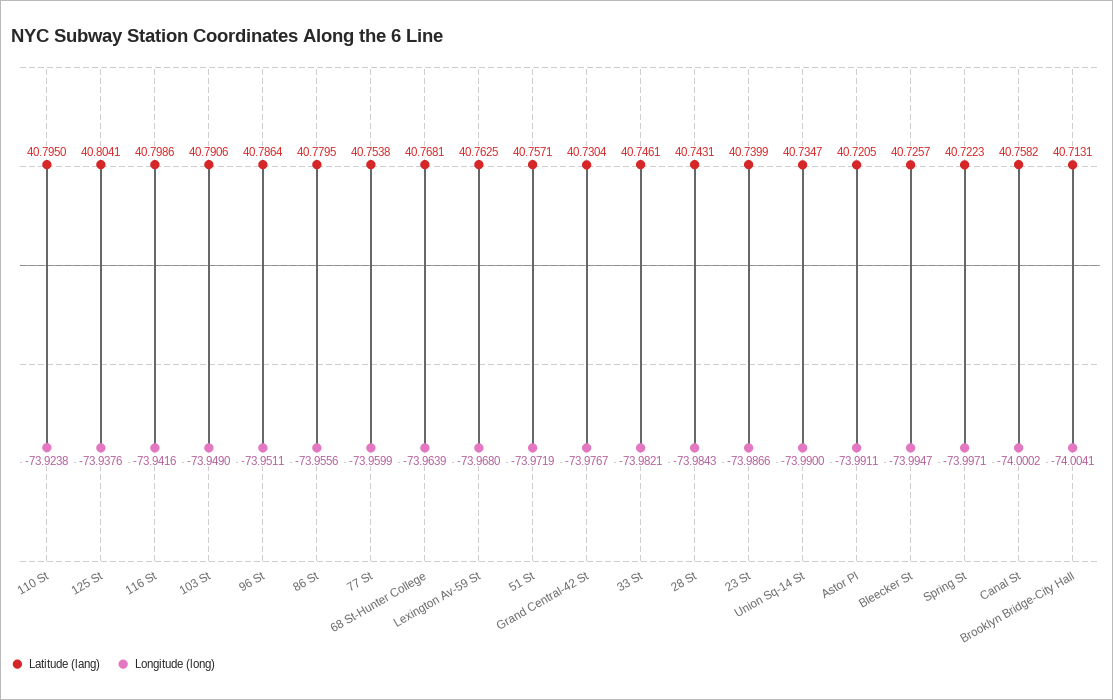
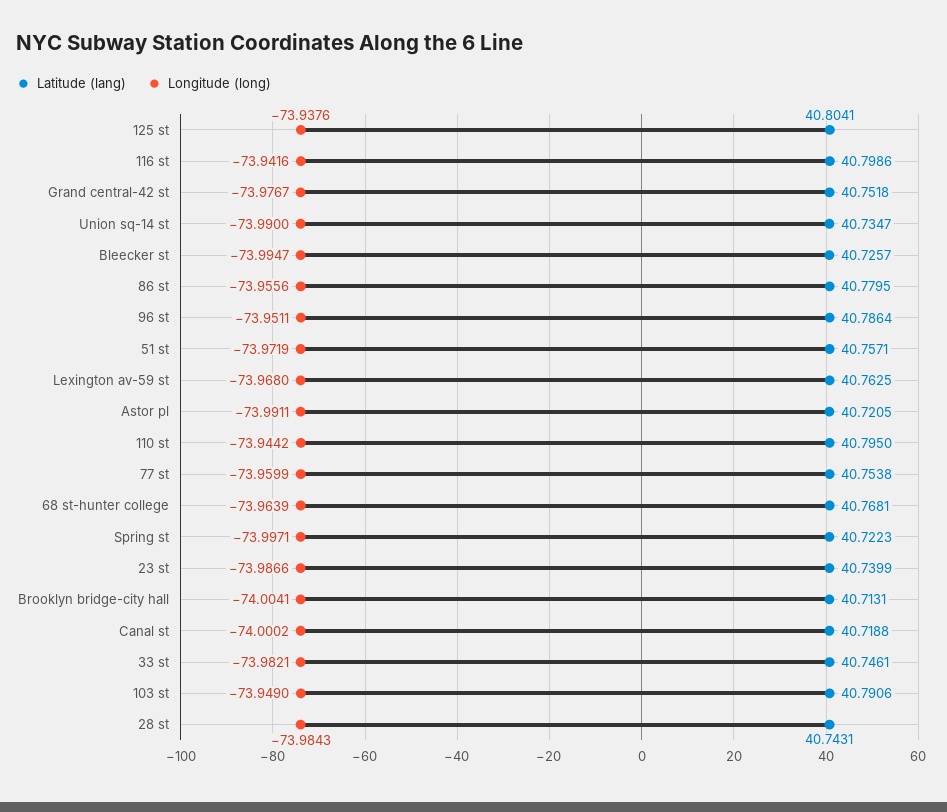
Longitude (long), 110 St: -73.9238 -> -73.9442
Latitude (lang), Grand Central-42 St: 40.7304 -> 40.7518
Latitude (lang), Canal St: 40.7582 -> 40.7188

